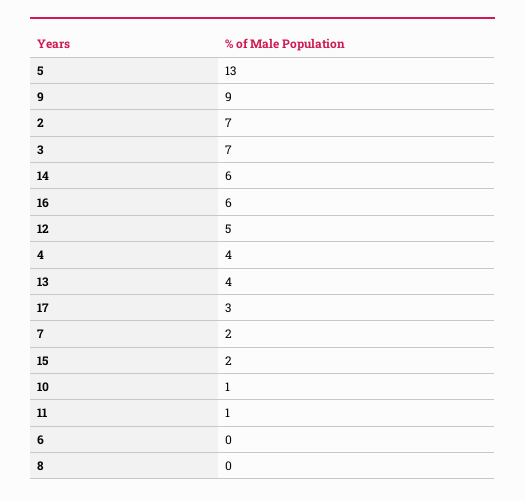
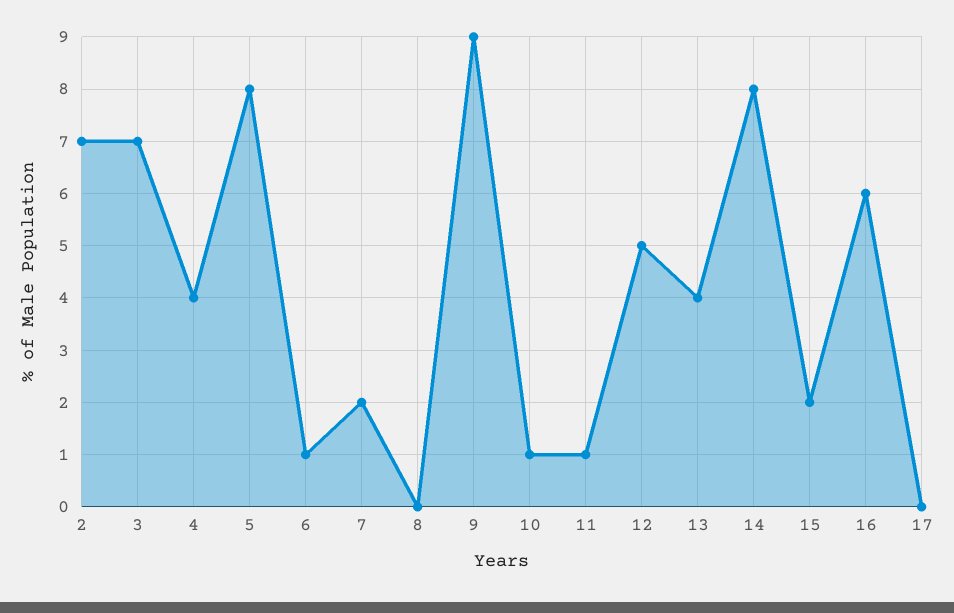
5: 13 -> 8
14: 6 -> 8
17: 3 -> 0
6: 0 -> 1

